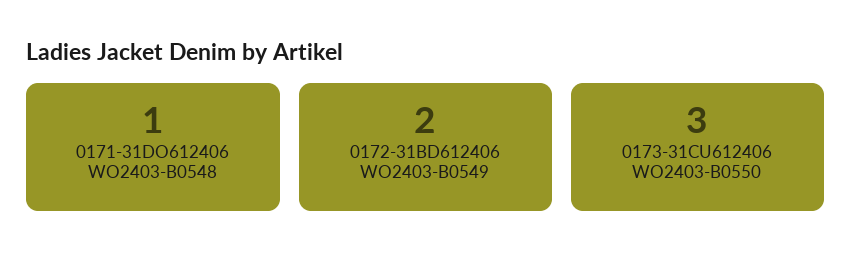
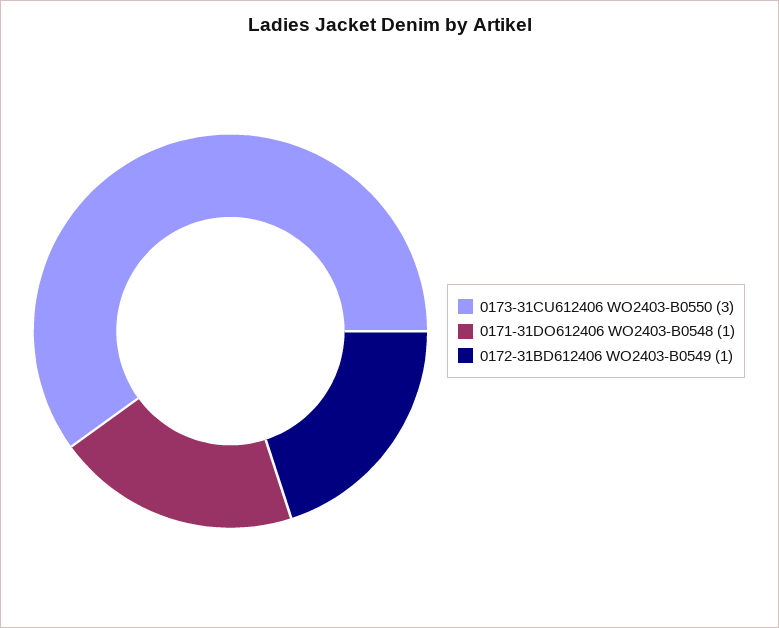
0172-31BD612406 WO2403-B0549: 2 -> 1

